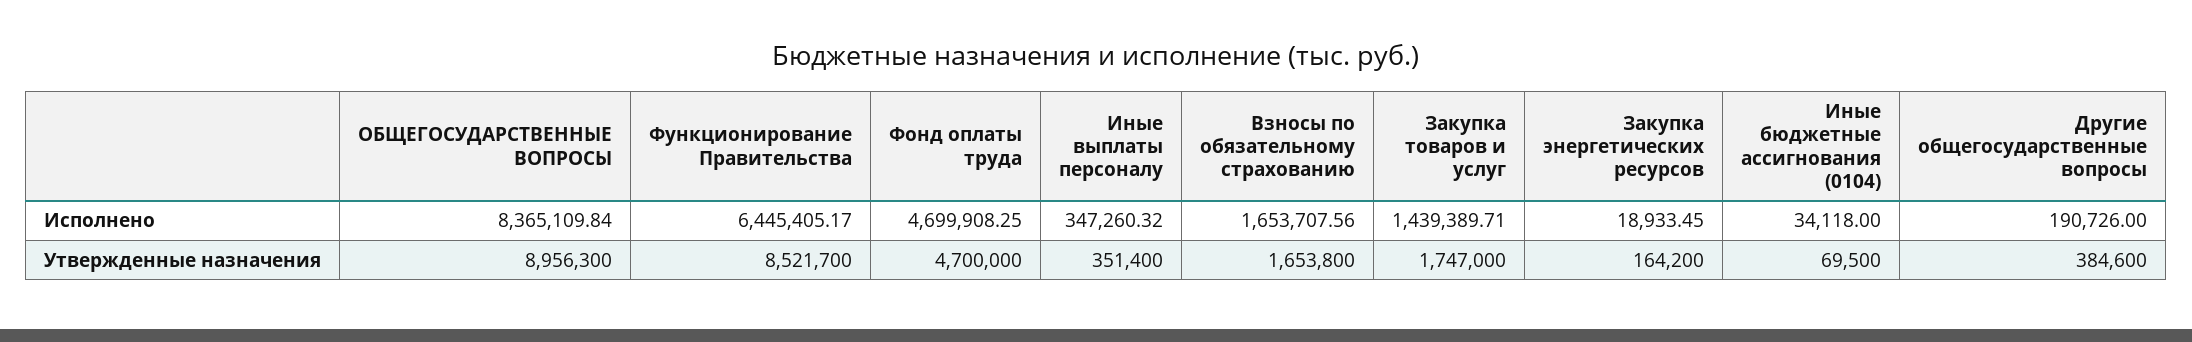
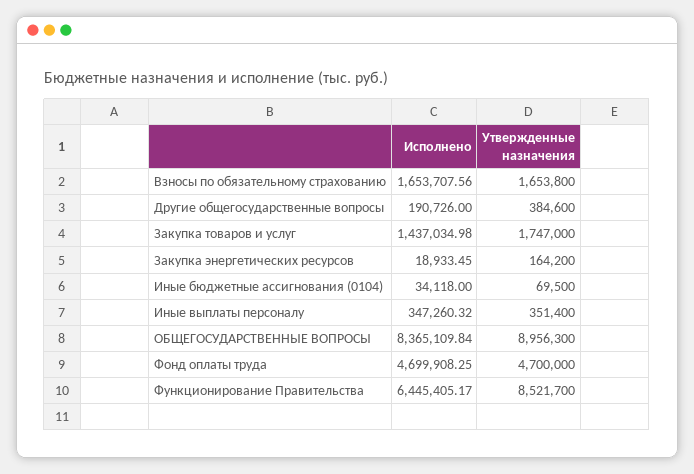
Закупка товаров и услуг, Исполнено: 1439389.71 -> 1437034.98

